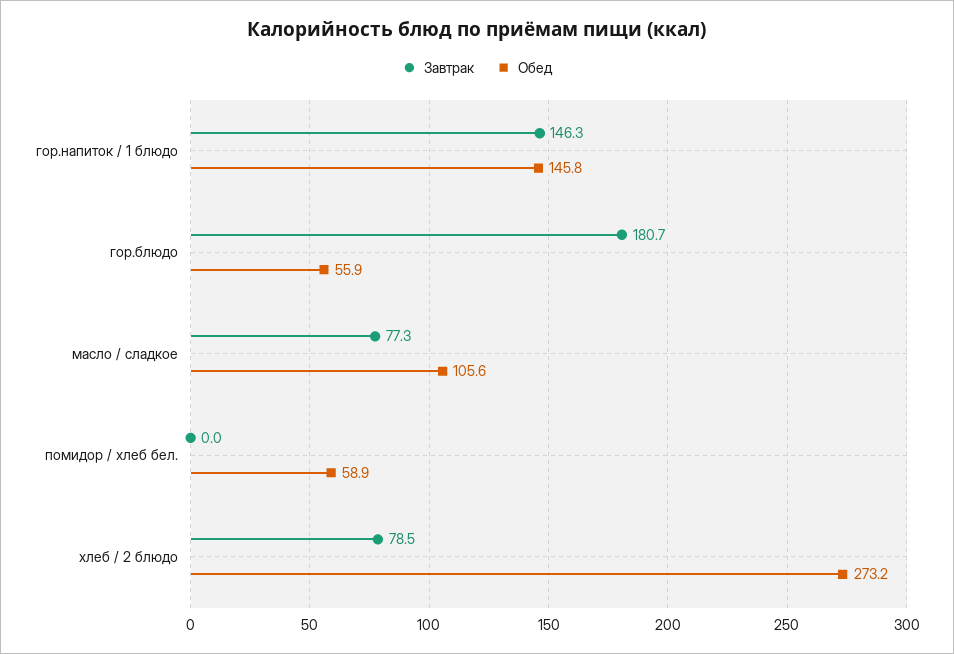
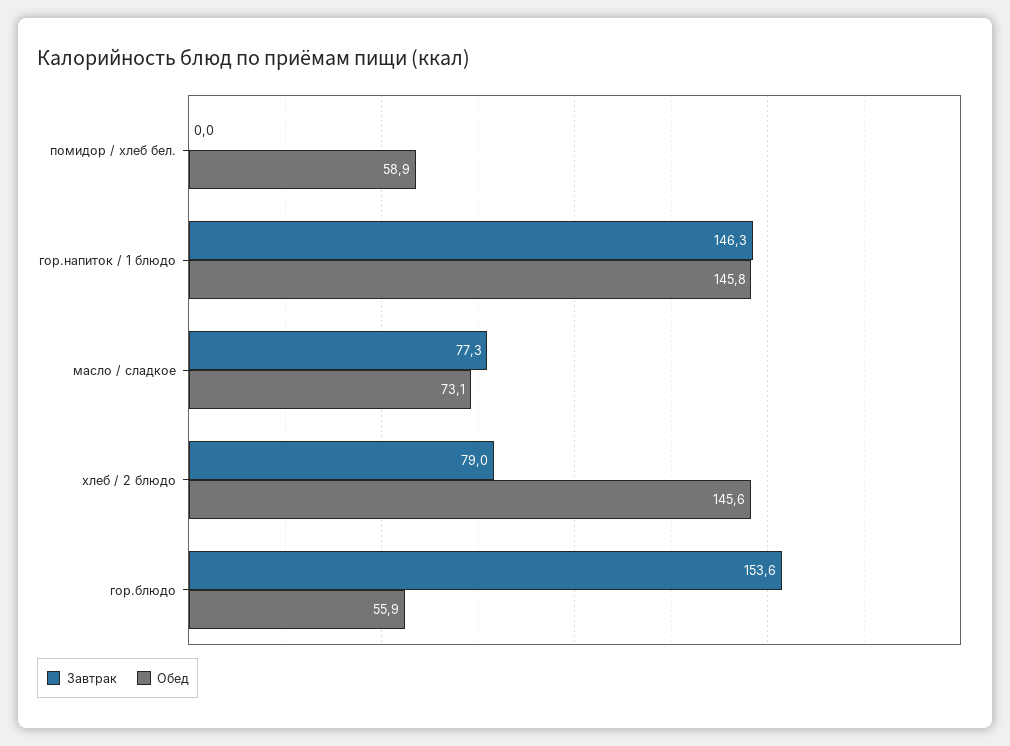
Завтрак, гор.блюдо: 180.7 -> 153.6
Обед, масло / сладкое: 105.6 -> 73.1
Завтрак, хлеб / 2 блюдо: 78.5 -> 79
Обед, хлеб / 2 блюдо: 273.2 -> 145.6

